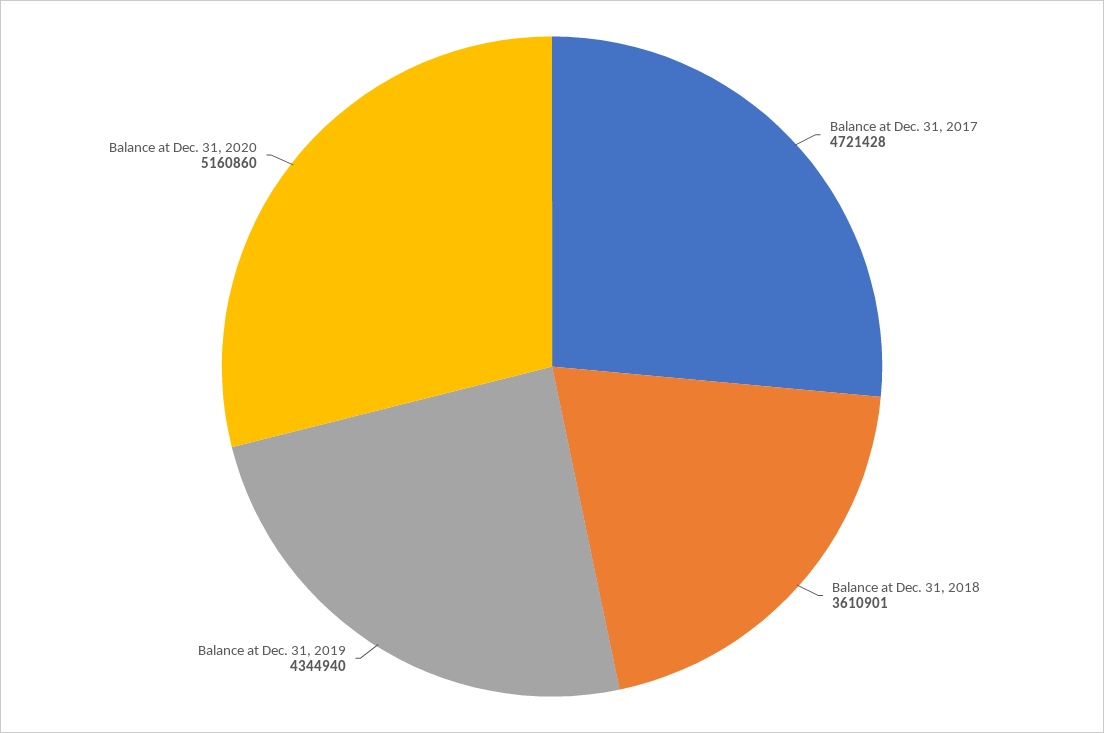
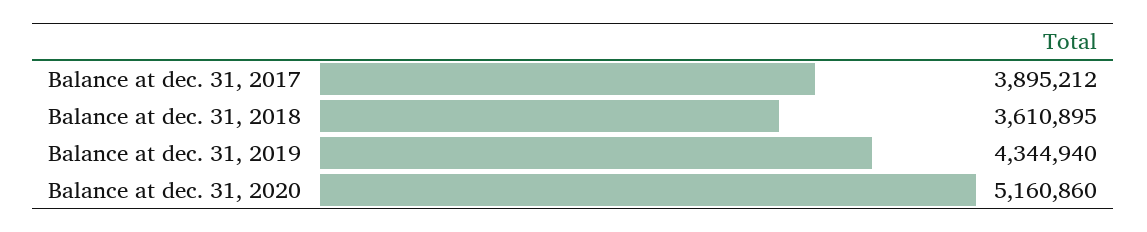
Balance at Dec. 31, 2017: 4721428 -> 3895212
Balance at Dec. 31, 2018: 3610901 -> 3610895

